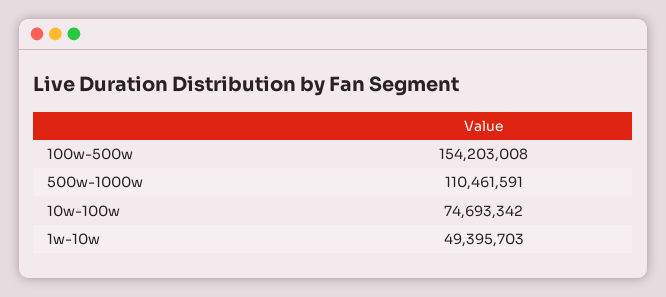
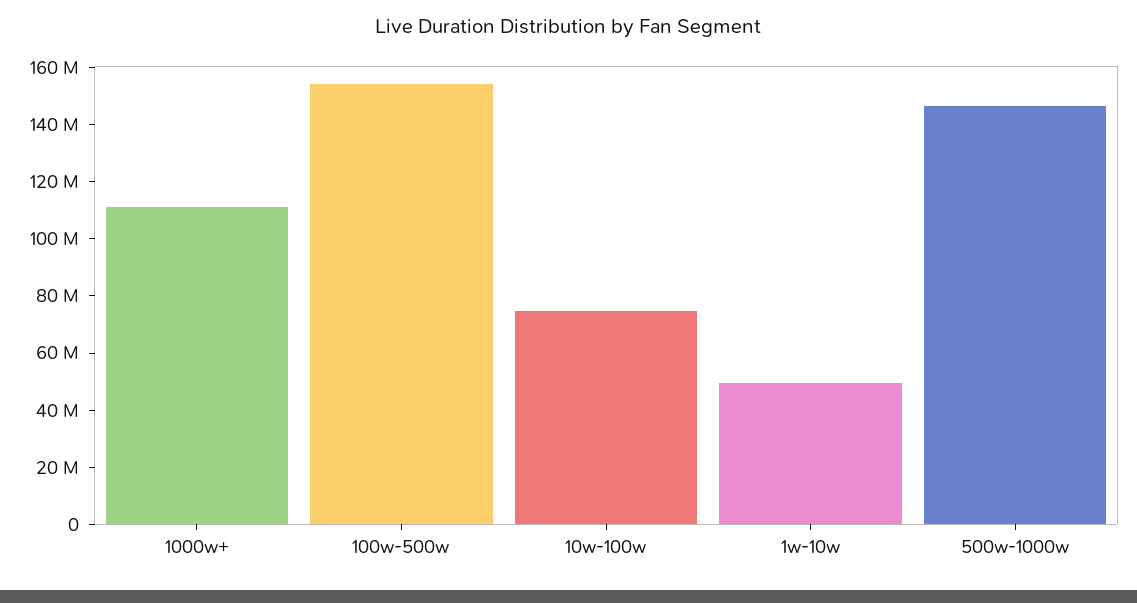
500w-1000w: 110461591 -> 145000000
1000w+: none -> 110000000

